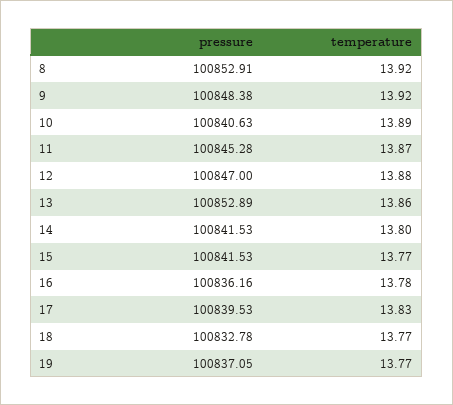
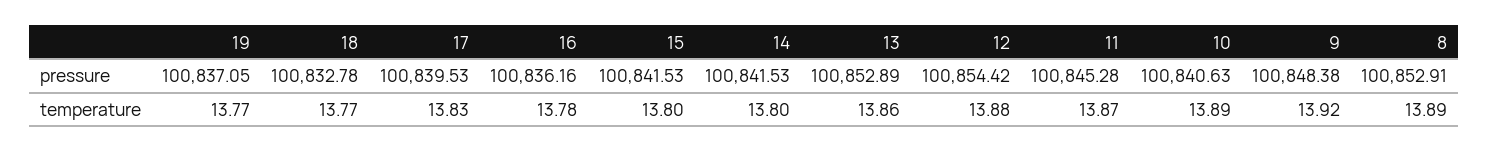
temperature, 8: 13.92 -> 13.89
pressure, 12: 100847 -> 100854.42
temperature, 15: 13.77 -> 13.8

